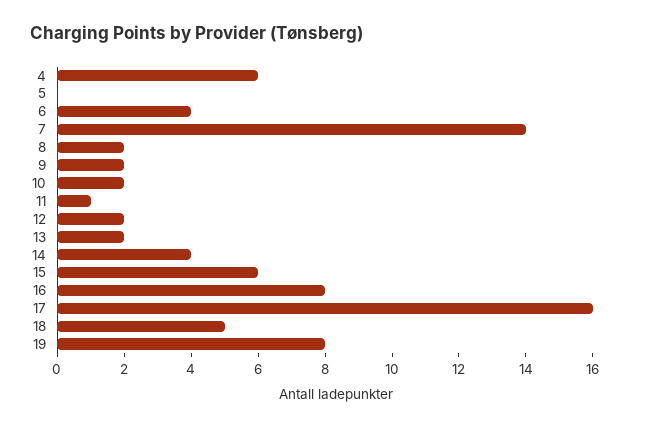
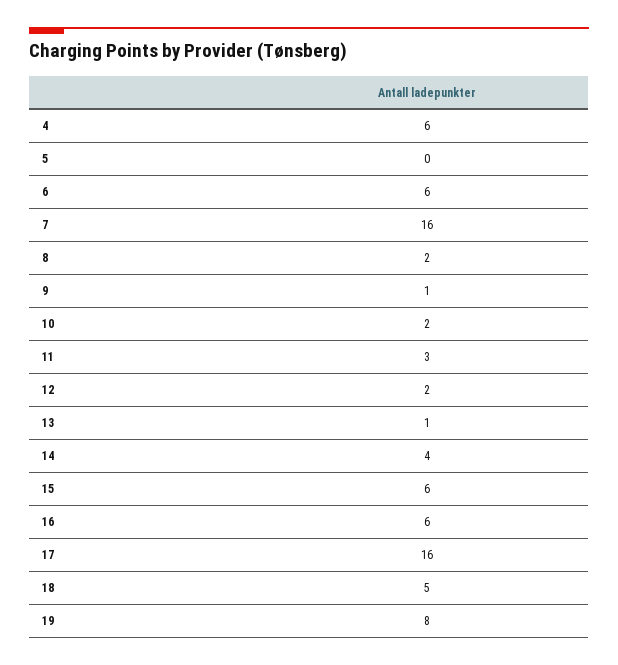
6: 4 -> 6
7: 14 -> 16
9: 2 -> 1
11: 1 -> 3
13: 2 -> 1
16: 8 -> 6

